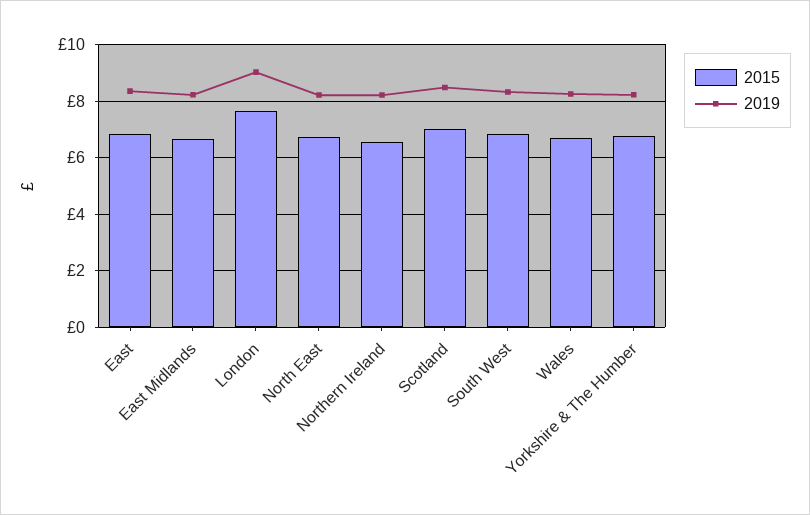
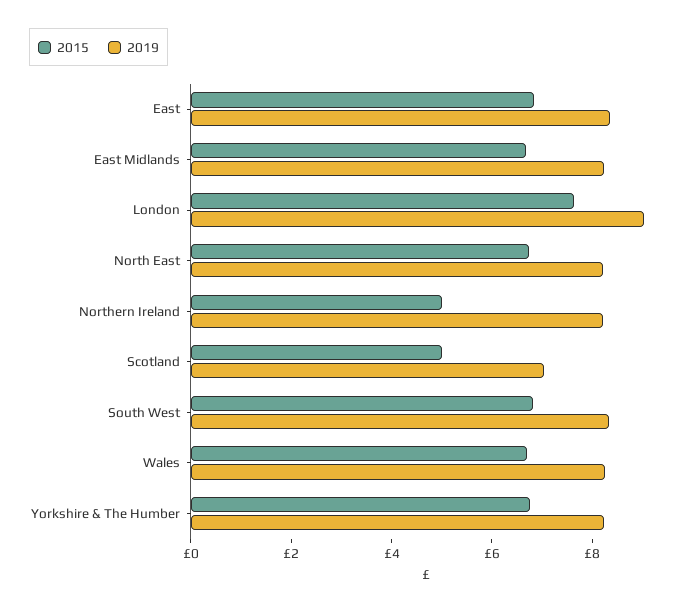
2015, Northern Ireland: 6.5 -> 5
2015, Scotland: 7 -> 5
2019, Scotland: 8.5 -> 7

